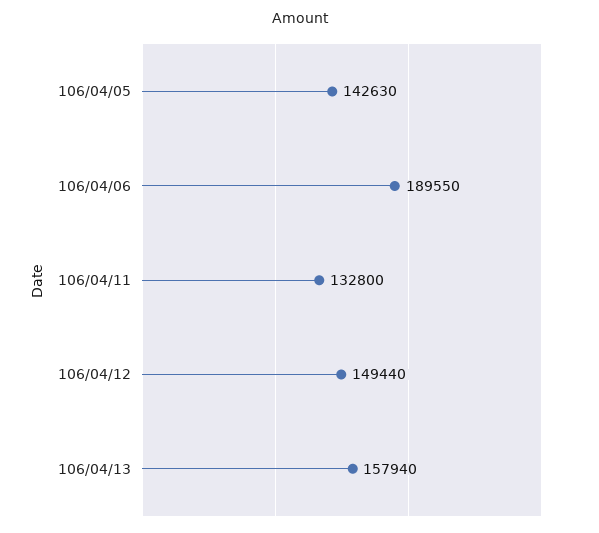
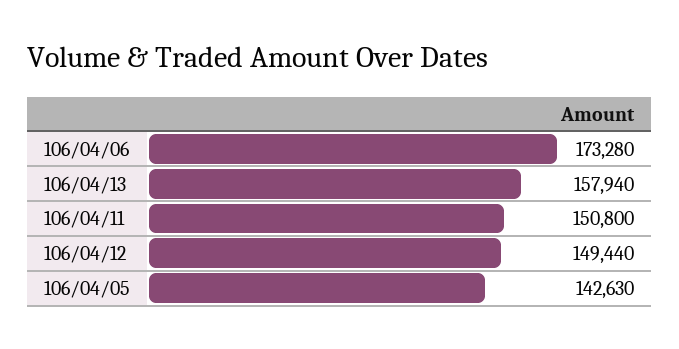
106/04/06: 189550 -> 173280
106/04/11: 132800 -> 150800

